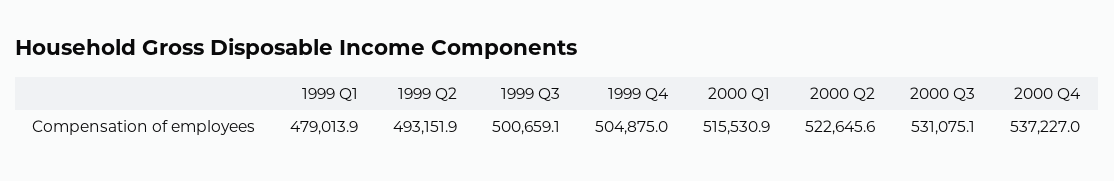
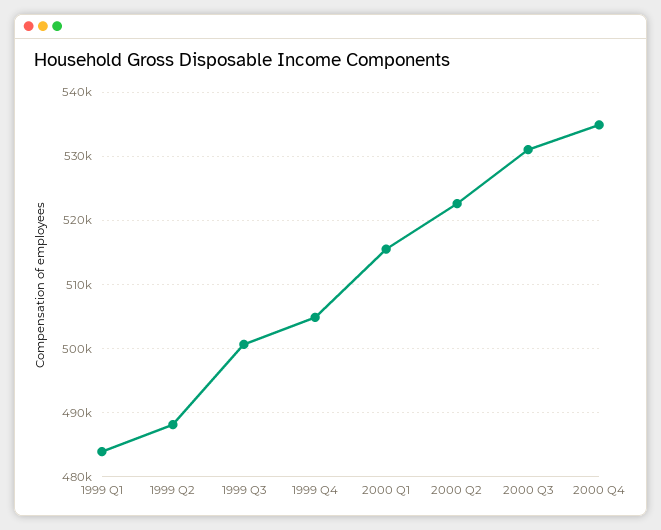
1999 Q1: 479013.9 -> 484000
1999 Q2: 493151.9 -> 488000
2000 Q4: 537227 -> 535000

